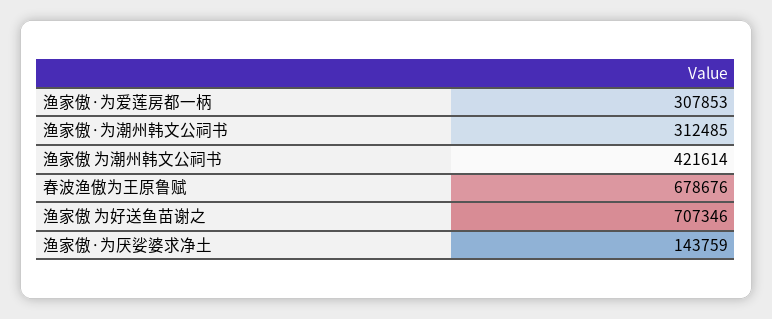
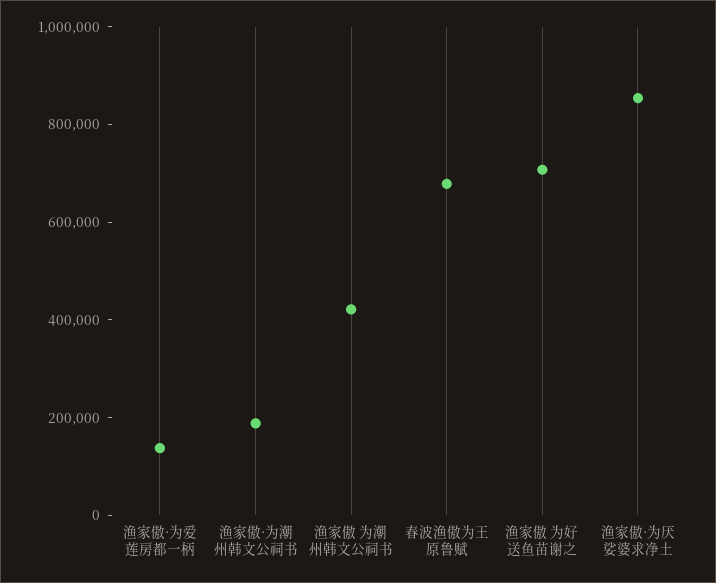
渔家傲·为爱莲房都一柄: 307853 -> 150000
渔家傲·为潮州韩文公祠书: 312485 -> 200000
渔家傲·为厌娑婆求净土: 143759 -> 850000

